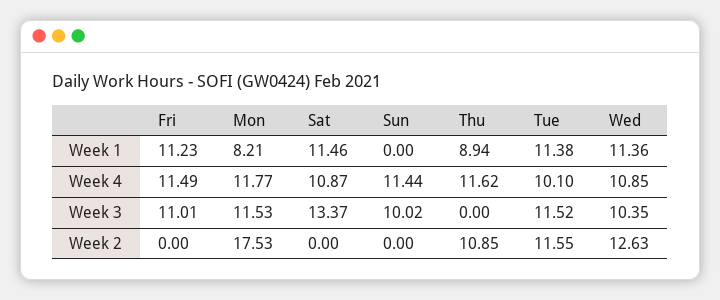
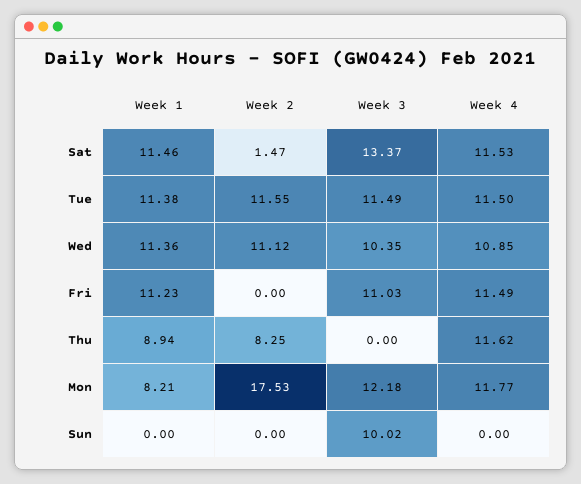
Sat, Week 4: 10.87 -> 11.53
Sun, Week 4: 11.44 -> 0
Tue, Week 4: 10.1 -> 11.5
Fri, Week 3: 11.01 -> 11.03
Mon, Week 3: 11.53 -> 12.18
Tue, Week 3: 11.52 -> 11.49
Sat, Week 2: 0 -> 1.47
Thu, Week 2: 10.85 -> 8.25
Wed, Week 2: 12.63 -> 11.12

